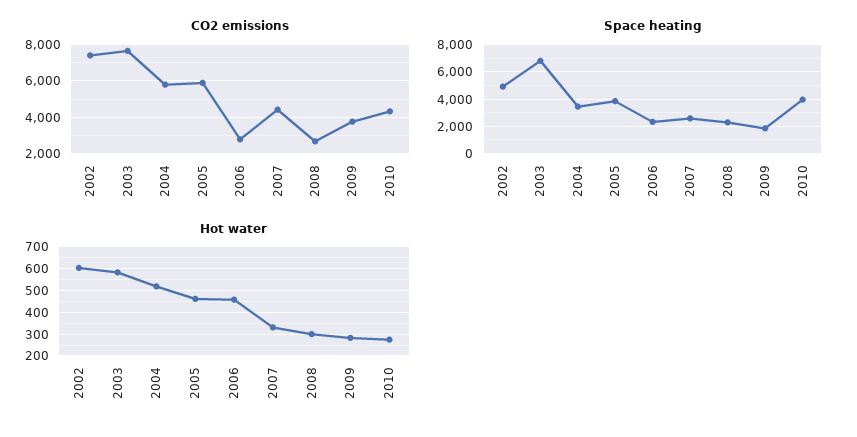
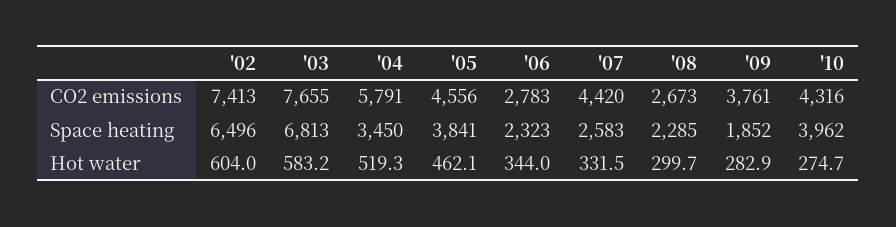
CO2 emissions, 2005: 6000 -> 4556
Space heating, 2002: 5000 -> 6496
Hot water, 2006: 450 -> 344

